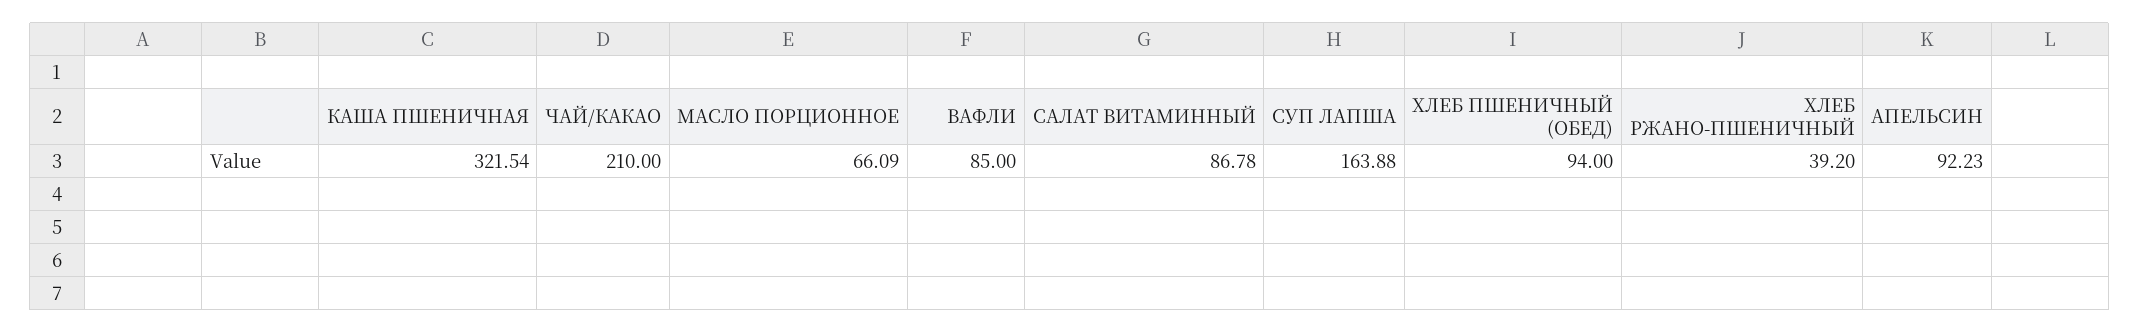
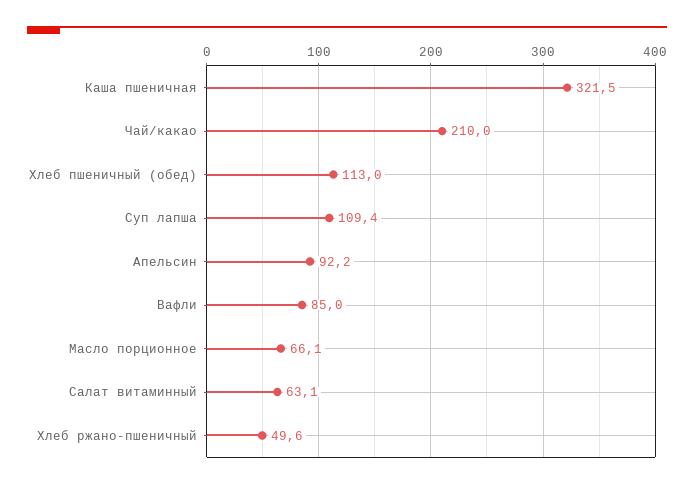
САЛАТ ВИТАМИННЫЙ: 86.78 -> 63.1
СУП ЛАПША: 163.88 -> 109.4
ХЛЕБ ПШЕНИЧНЫЙ (ОБЕД): 94 -> 113
ХЛЕБ РЖАНО-ПШЕНИЧНЫЙ: 39.2 -> 49.6

